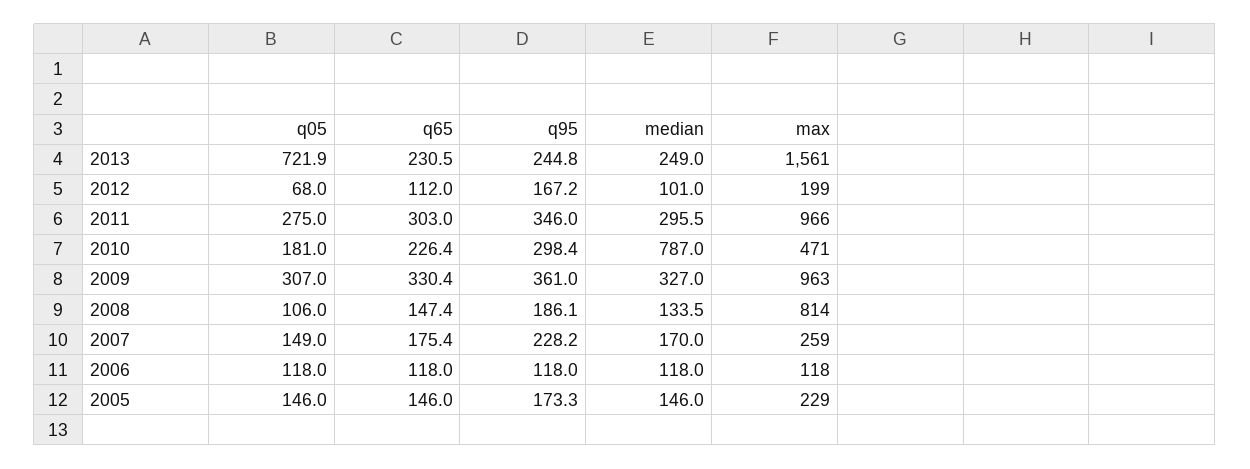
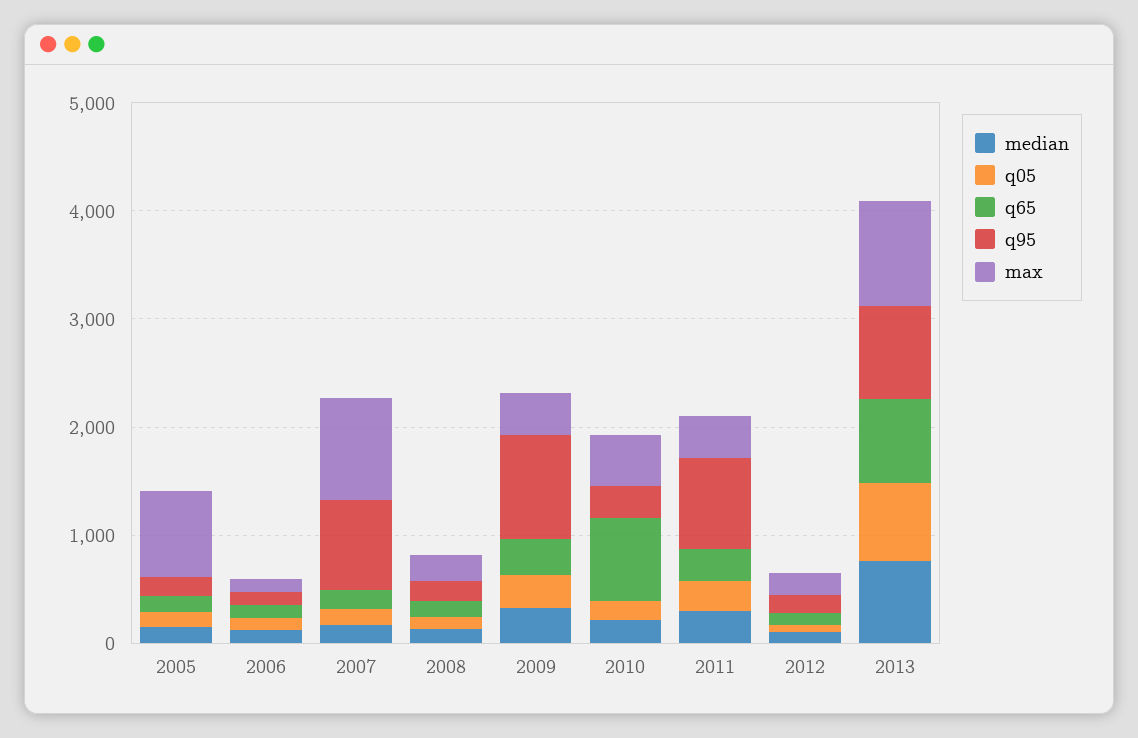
q65, 2013: 230.5 -> 800
q95, 2013: 244.8 -> 800
median, 2013: 249 -> 800
max, 2013: 1561 -> 1000
q95, 2011: 346 -> 800
max, 2011: 966 -> 400
q65, 2010: 226.4 -> 800
median, 2010: 787 -> 200
q95, 2009: 361 -> 1000
max, 2009: 963 -> 400
max, 2008: 814 -> 200
q95, 2007: 228.2 -> 800
max, 2007: 259 -> 1000
max, 2005: 229 -> 800

